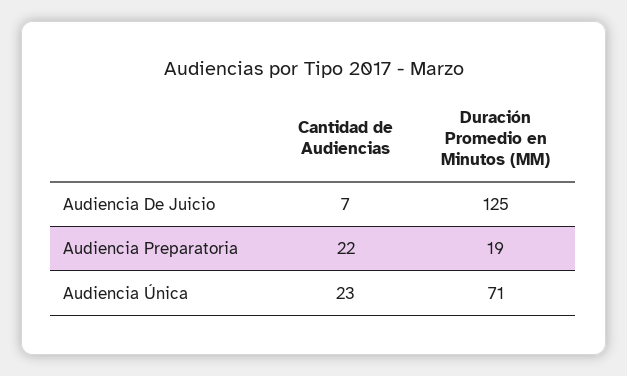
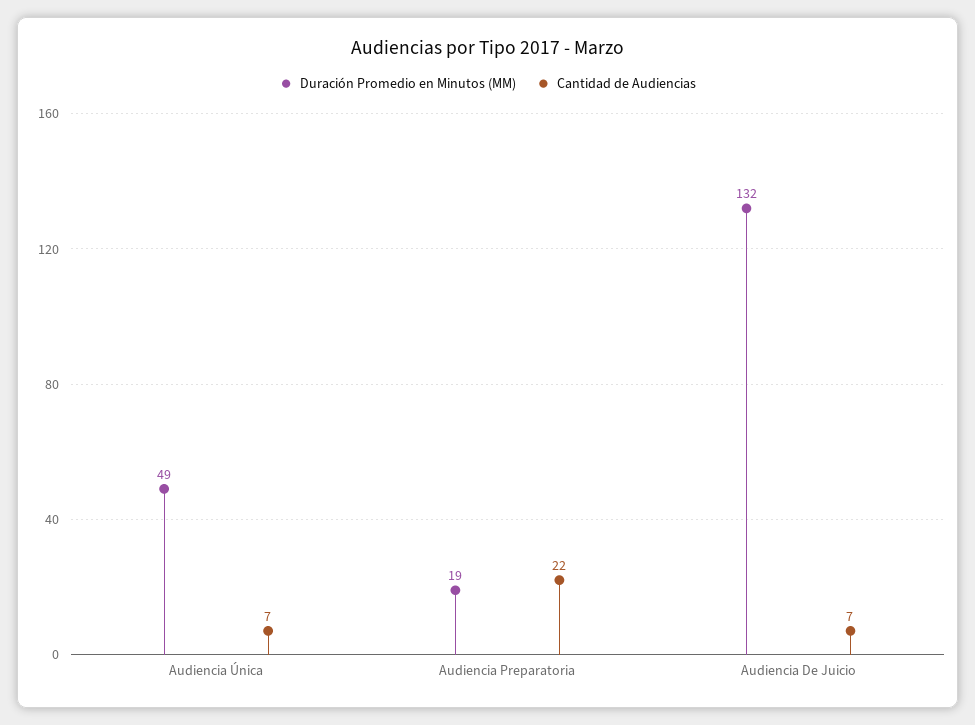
Duración Promedio en Minutos (MM), Audiencia De Juicio: 125 -> 132
Cantidad de Audiencias, Audiencia Única: 23 -> 7
Duración Promedio en Minutos (MM), Audiencia Única: 71 -> 49

